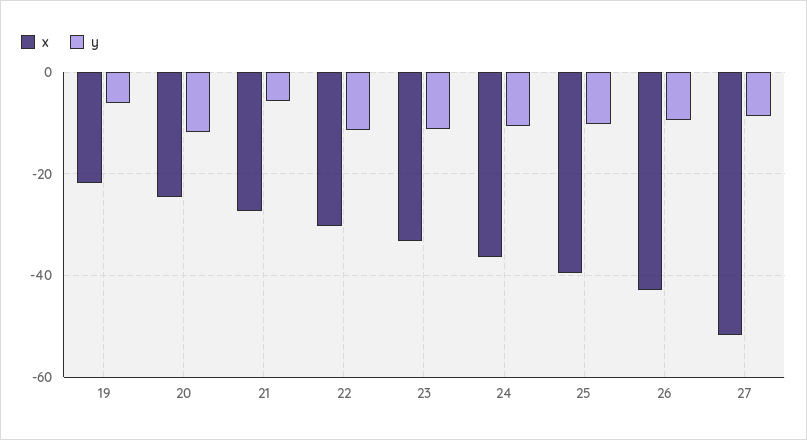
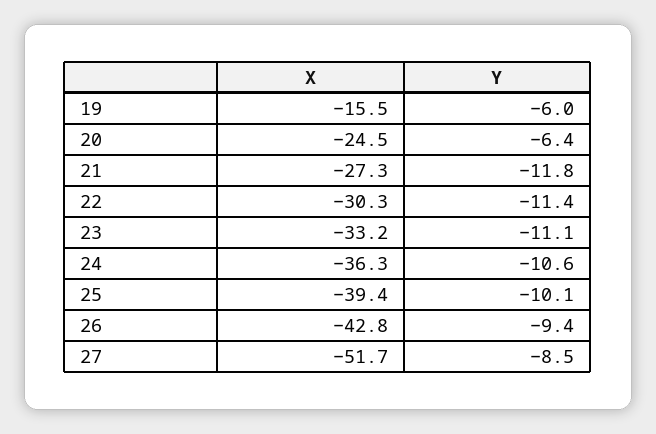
x, 19: -22 -> -15.5
y, 20: -12 -> -6.4
y, 21: -6 -> -11.8

